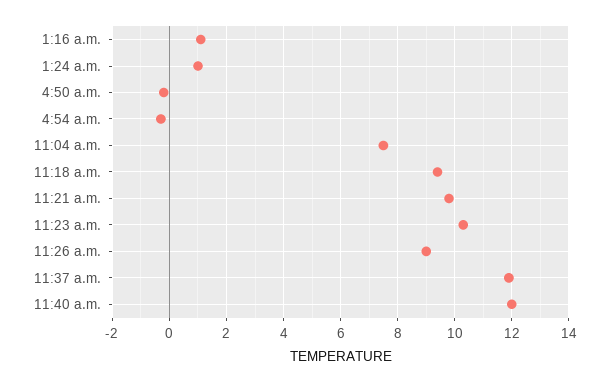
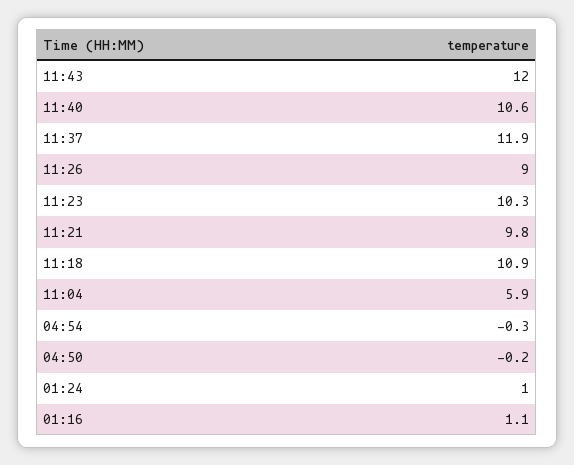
11:04 a.m.: 7.5 -> 5.9
11:18 a.m.: 9.5 -> 10.9
11:40 a.m.: 12 -> 10.6
11:43: none -> 12

